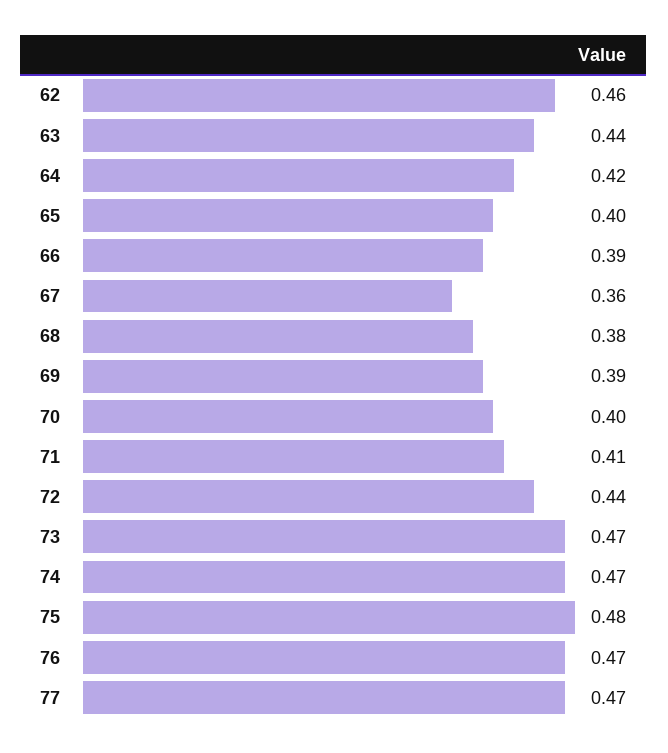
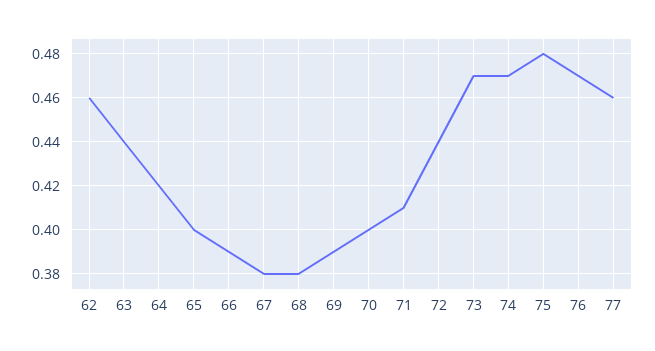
67: 0.36 -> 0.38
77: 0.47 -> 0.46

